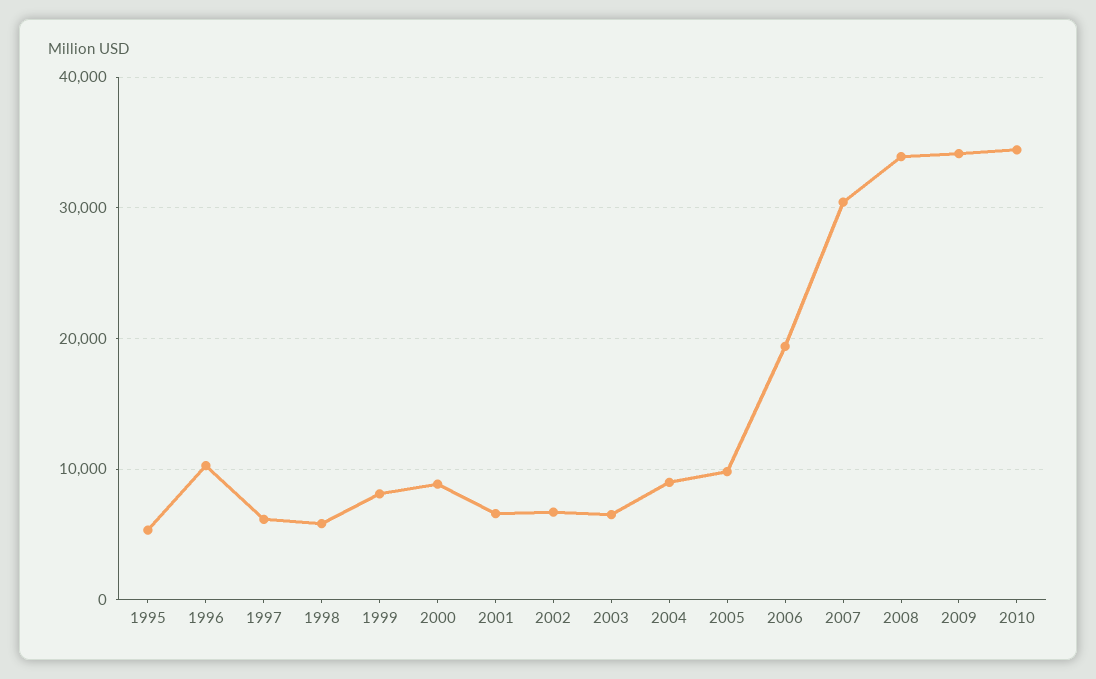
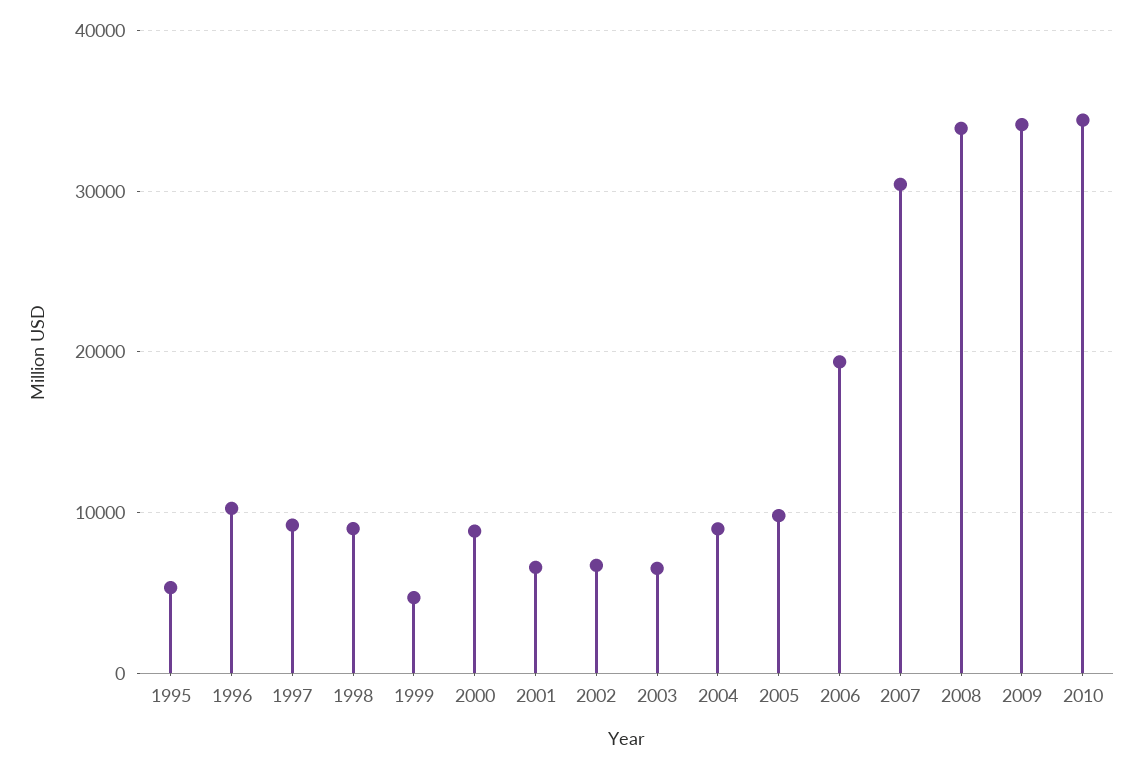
1997: 6000 -> 9000
1998: 6000 -> 9000
1999: 8000 -> 5000

